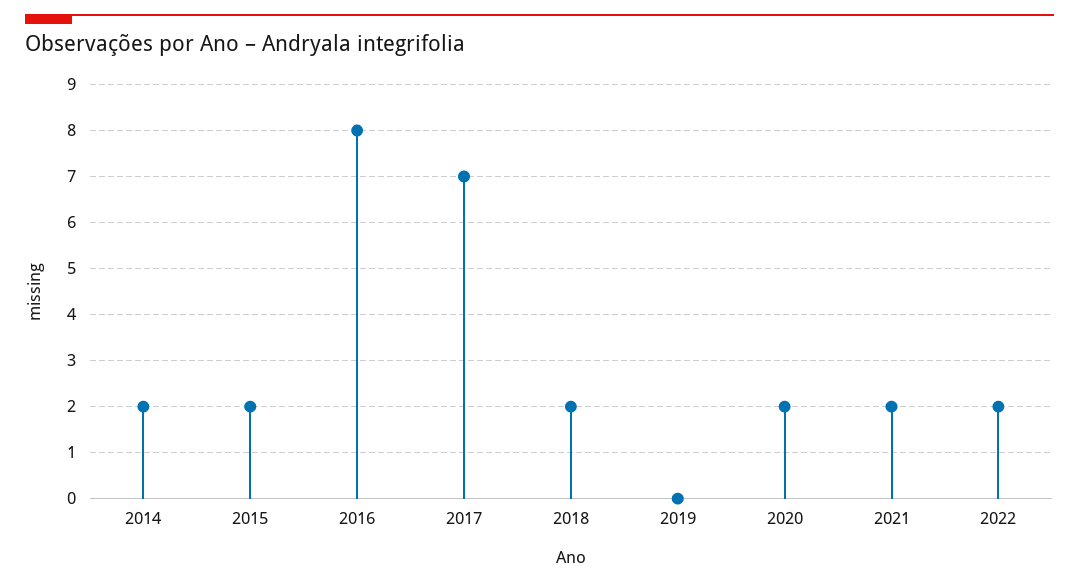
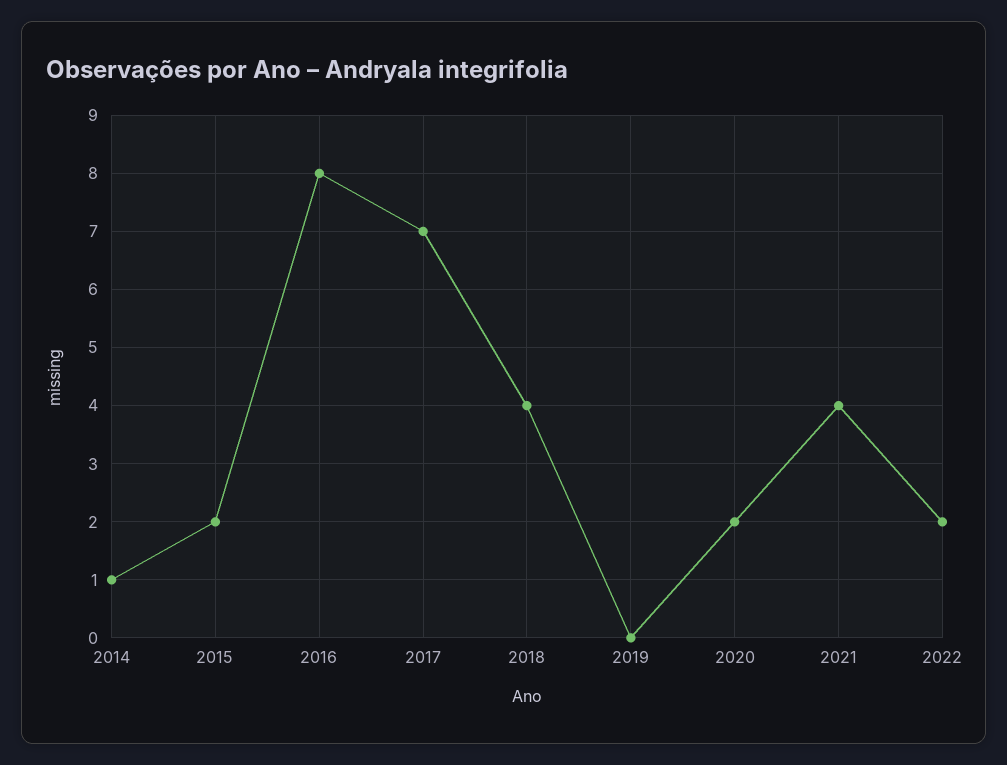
2014: 2 -> 1
2018: 2 -> 4
2021: 2 -> 4

